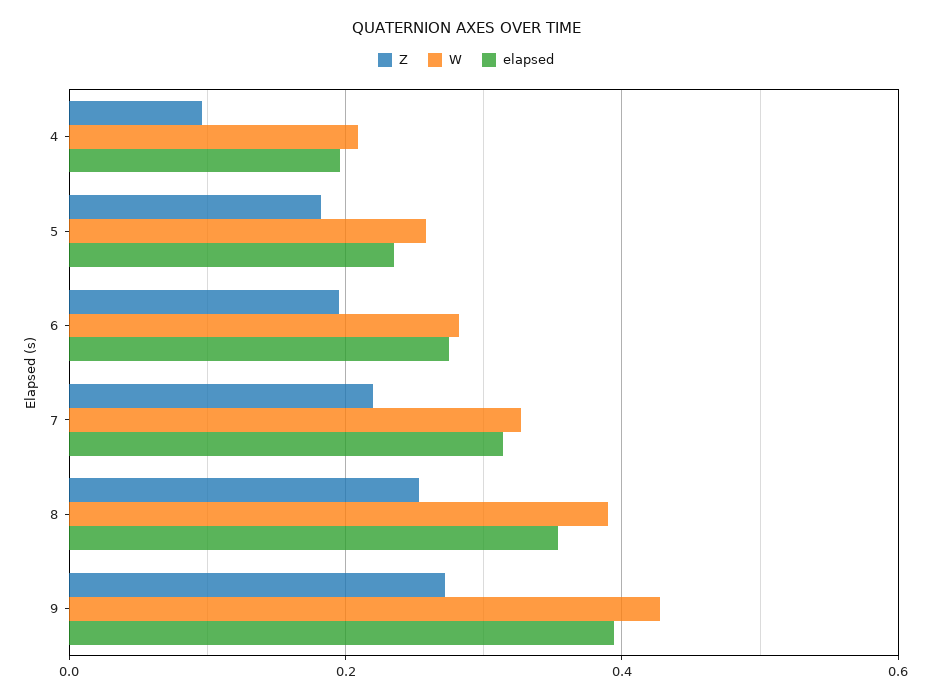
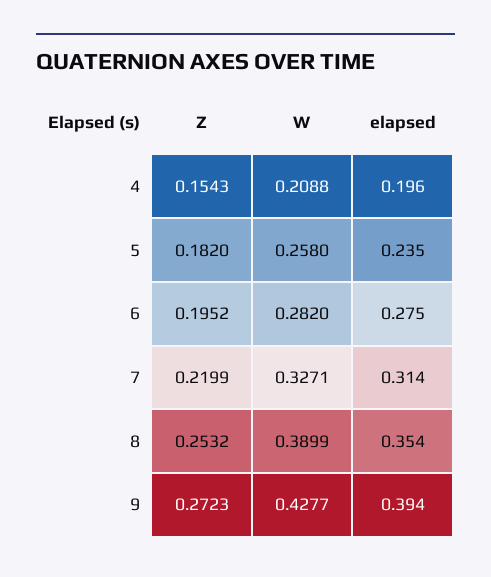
Z, 4: 0.1 -> 0.1543

